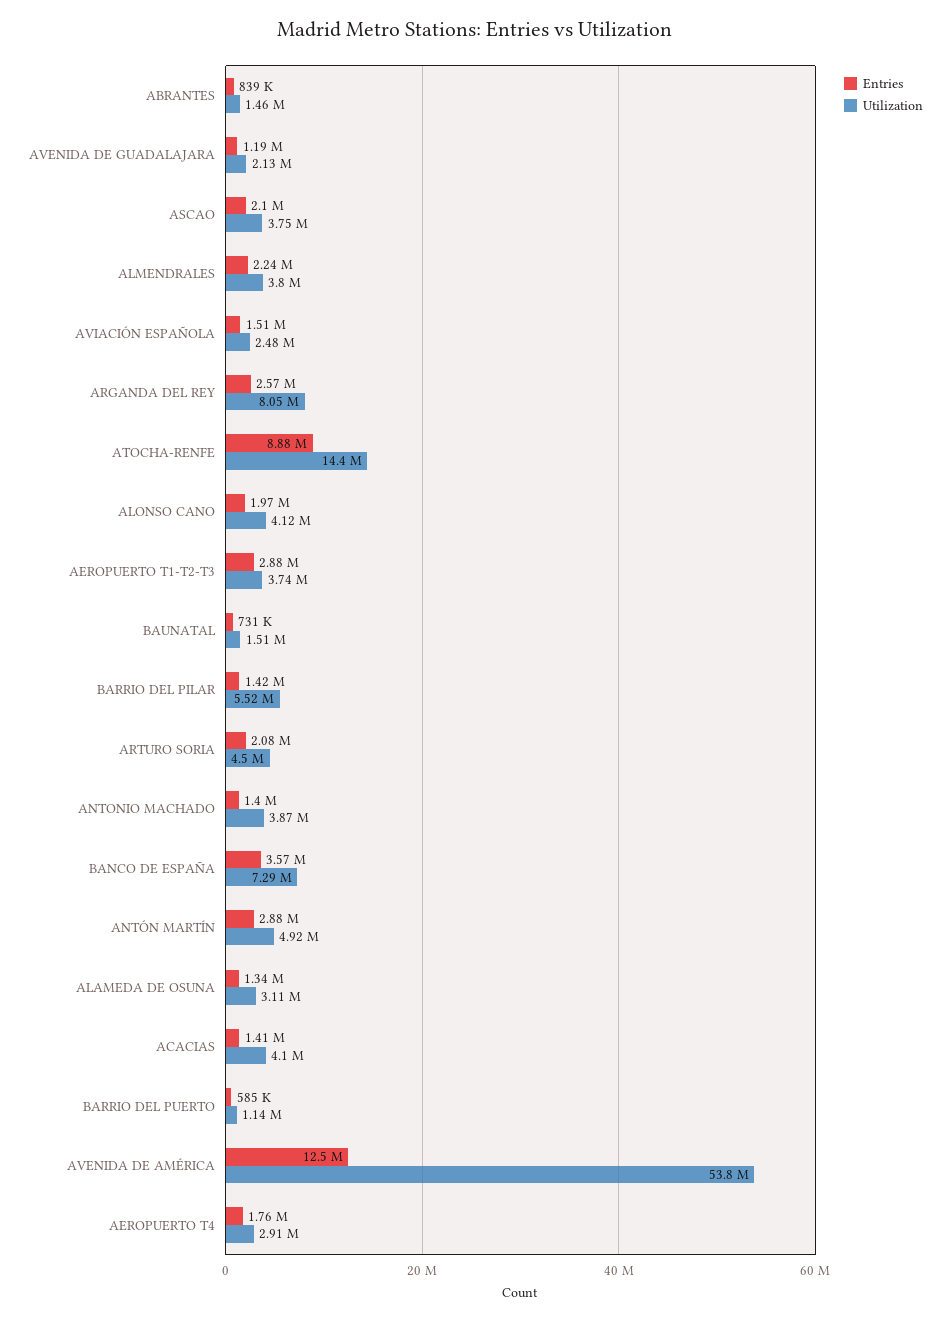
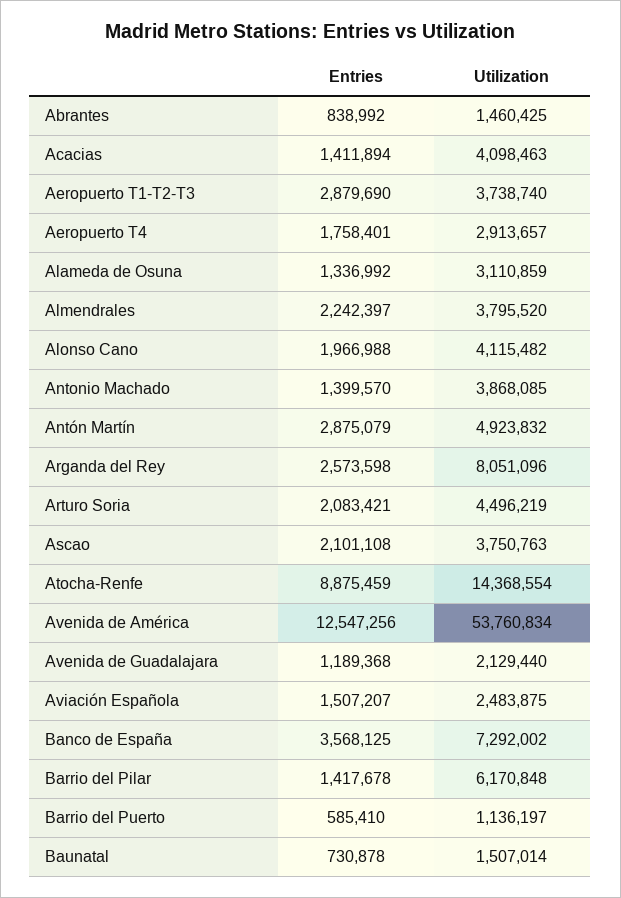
Utilization, BARRIO DEL PILAR: 5520000 -> 6170848

